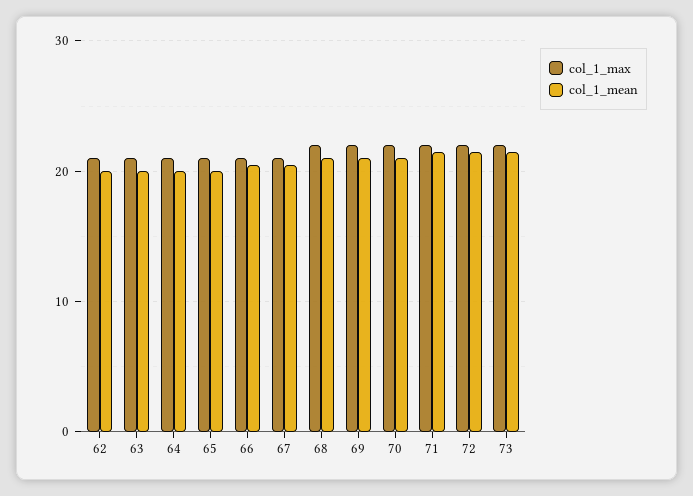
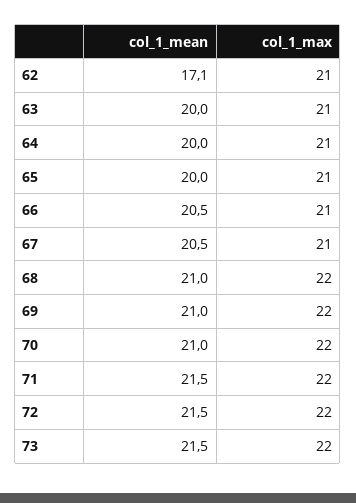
col_1_mean, 62: 20 -> 17.1

